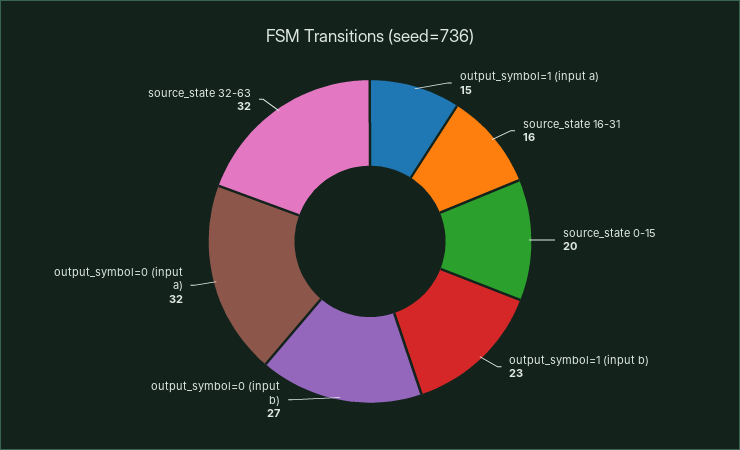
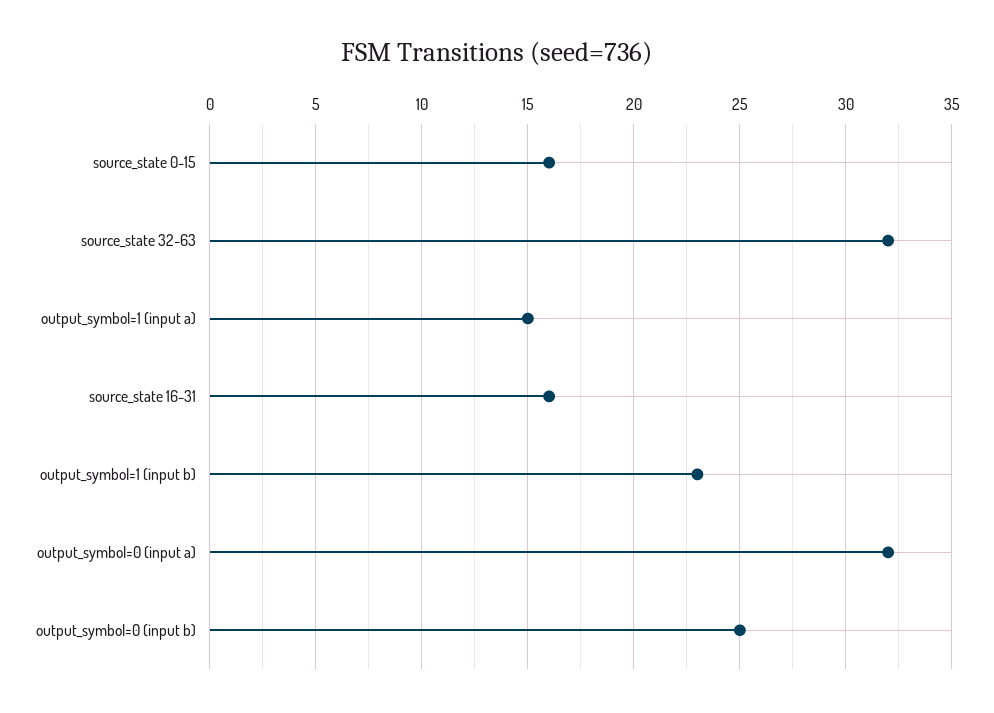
source_state 0-15: 20 -> 16
output_symbol=0 (input b): 27 -> 25

